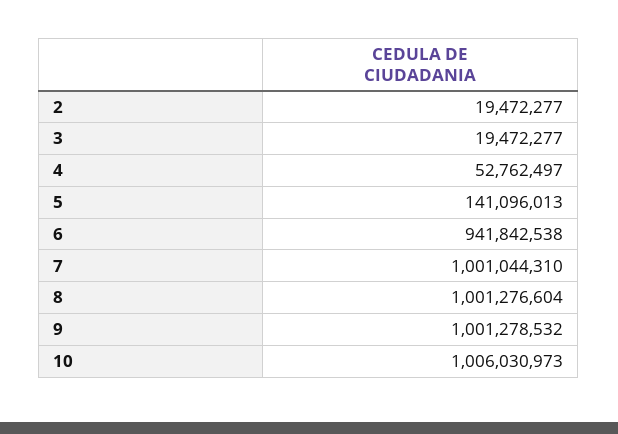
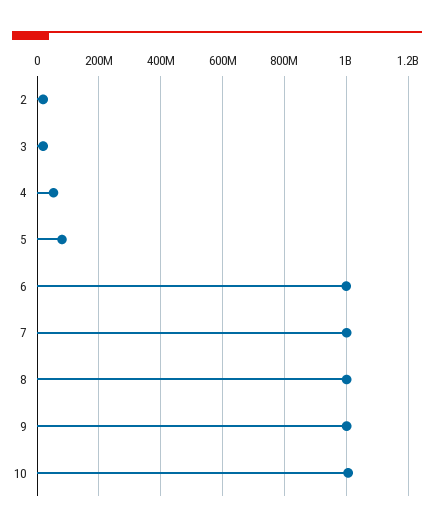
5: 141096013 -> 80000000
6: 941842538 -> 1000000000

